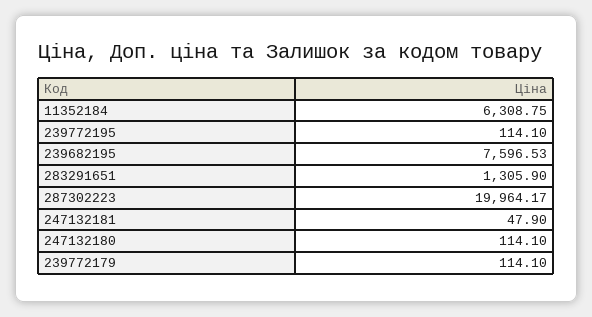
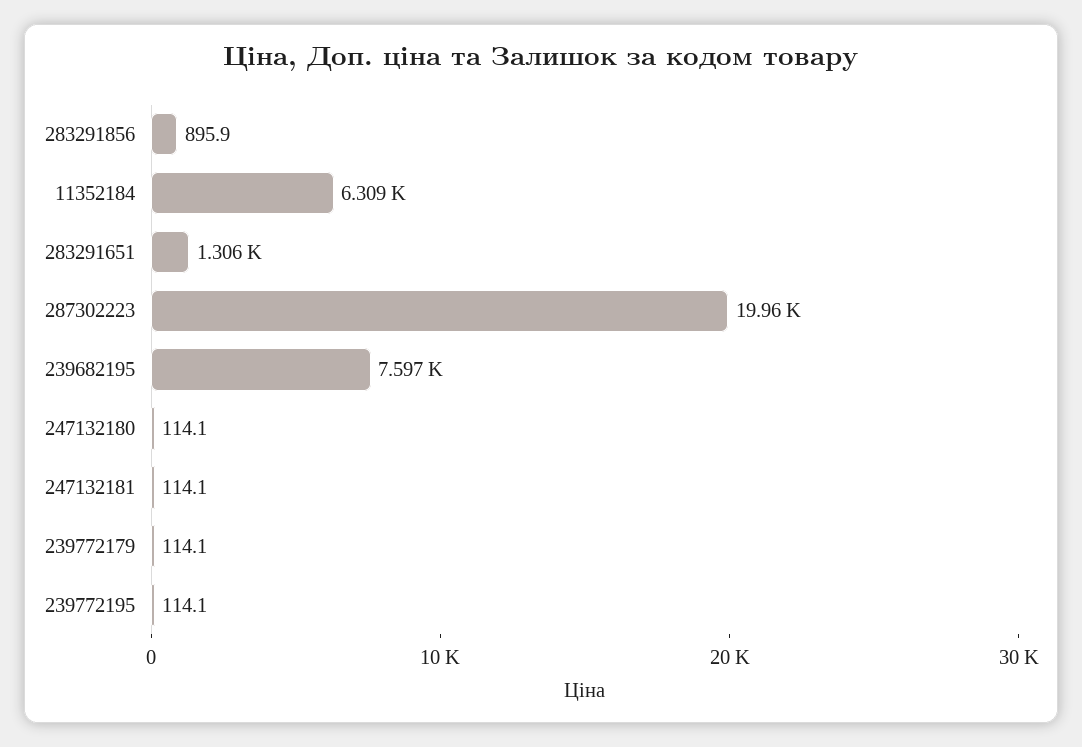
247132181: 47.9 -> 114.1
283291856: none -> 895.9

